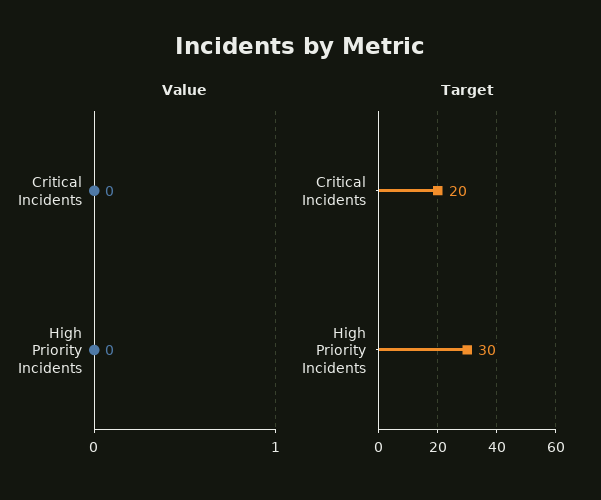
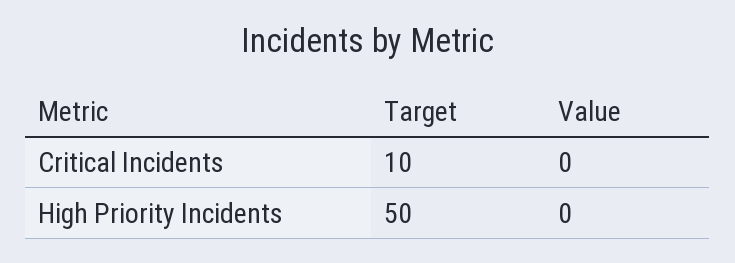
Target, Critical Incidents: 20 -> 10
Target, High Priority Incidents: 30 -> 50

